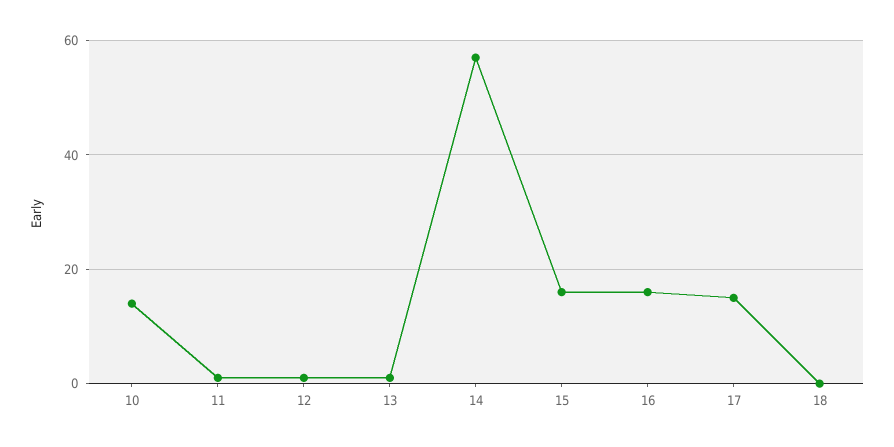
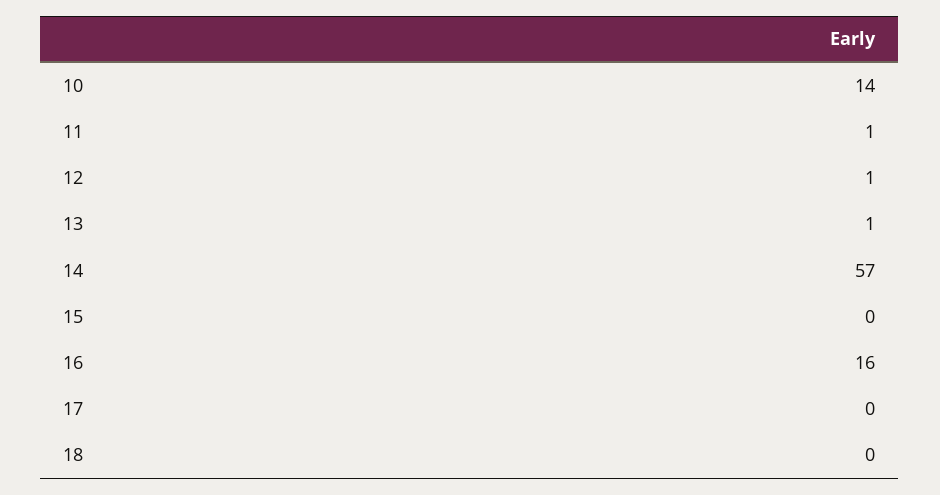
15: 15 -> 0
17: 15 -> 0

